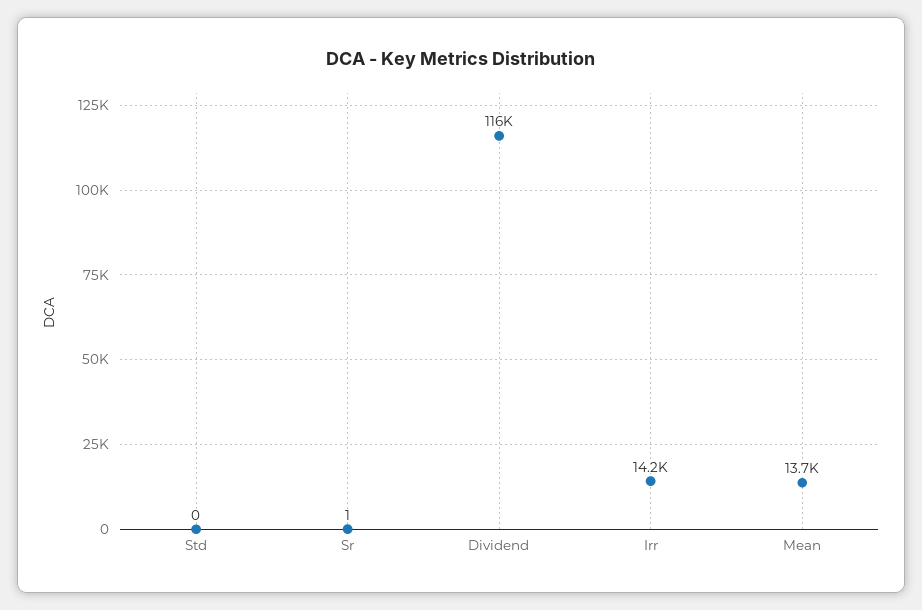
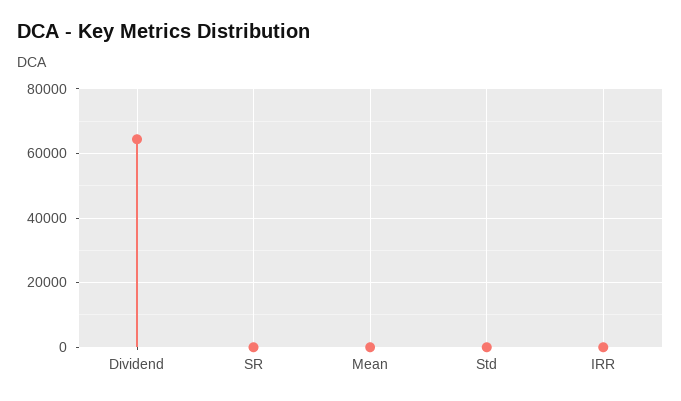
Dividend: 116000 -> 64000
Irr: 14200 -> 0
Mean: 13700 -> 0

